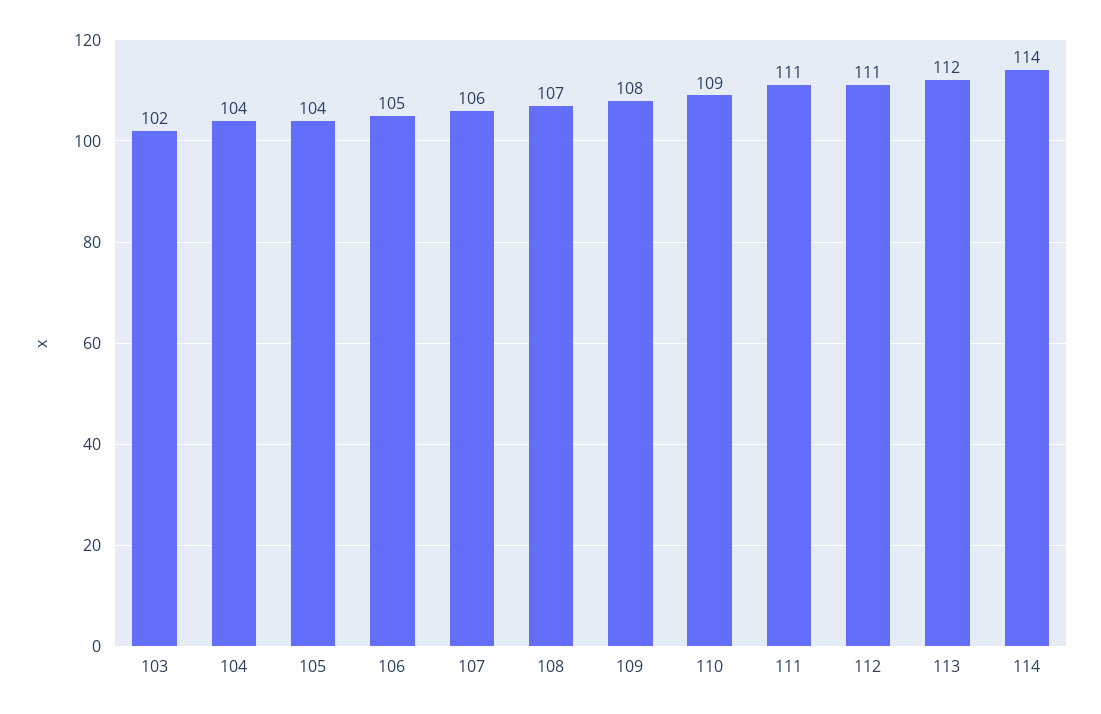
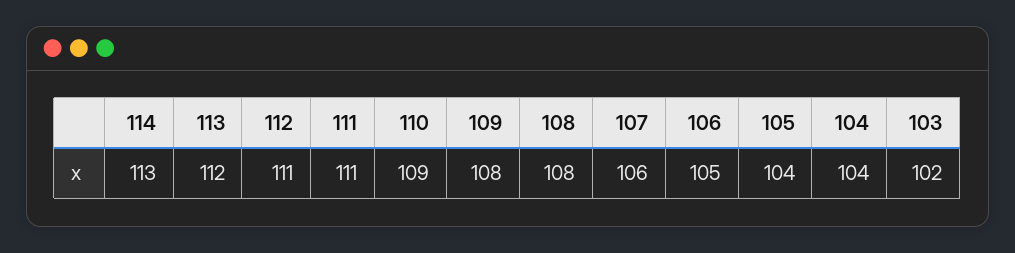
108: 107 -> 108
114: 114 -> 113

